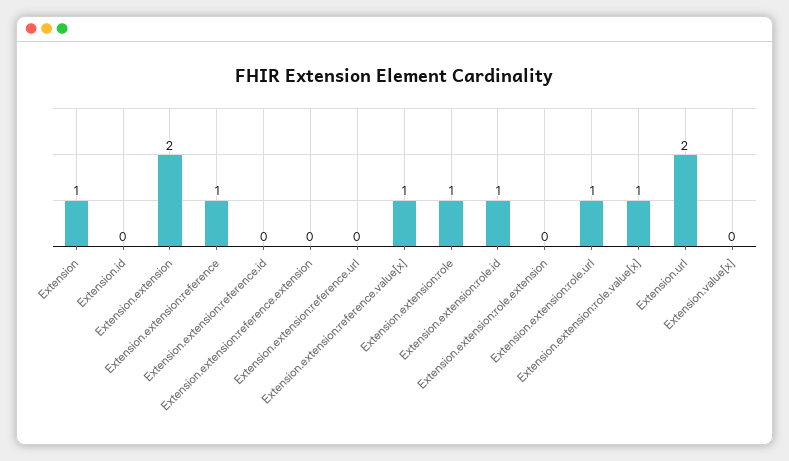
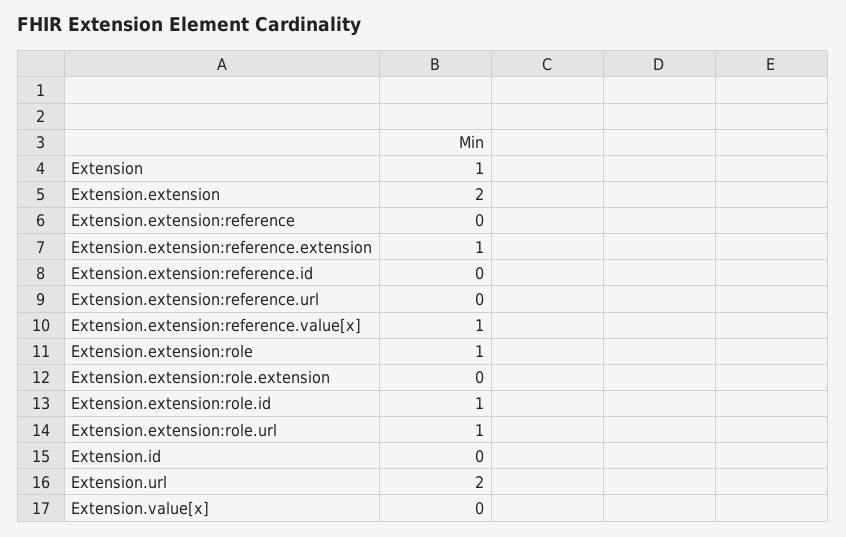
Extension.extension:reference: 1 -> 0
Extension.extension:reference.extension: 0 -> 1
Extension.extension:role.value[x]: 1 -> none

